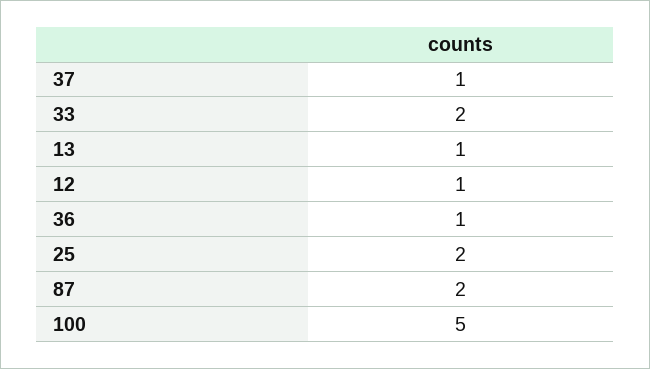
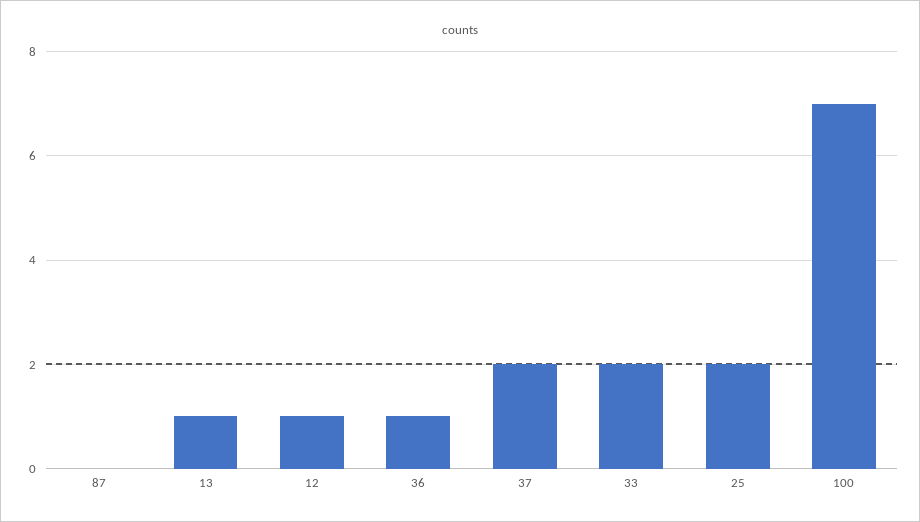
37: 1 -> 2
87: 2 -> 0
100: 5 -> 7

